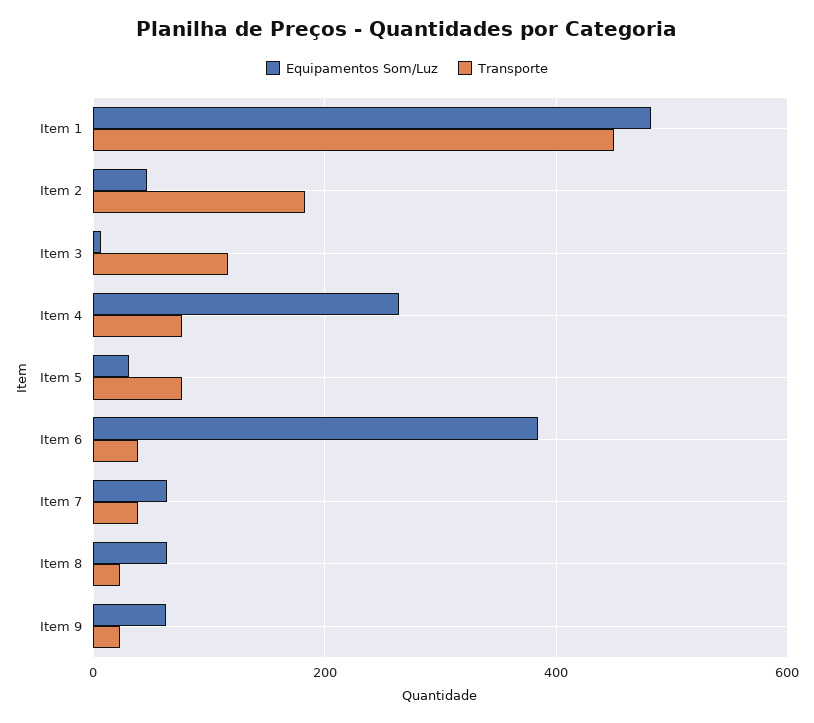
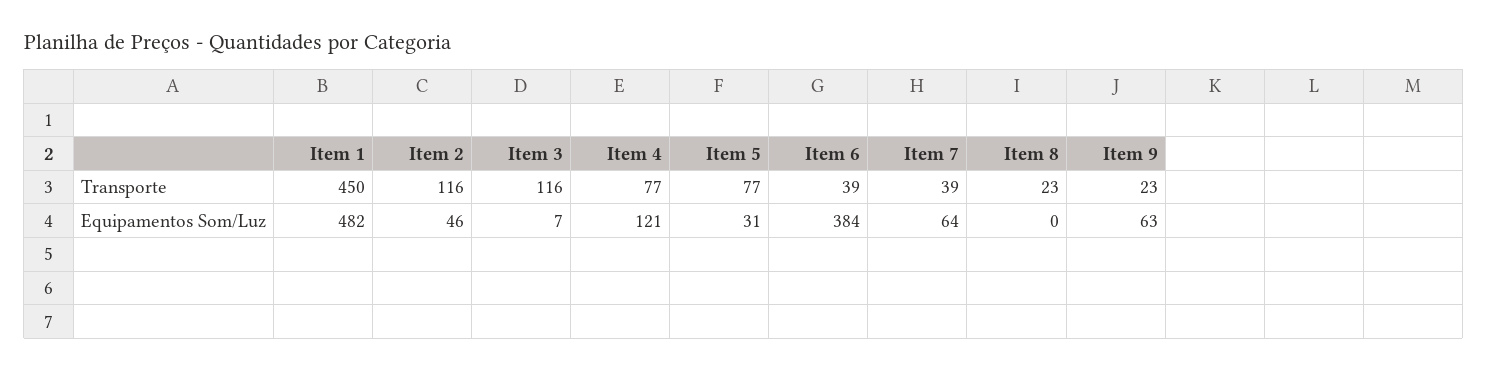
Transporte, Item 2: 180 -> 116
Equipamentos Som/Luz, Item 4: 260 -> 121
Equipamentos Som/Luz, Item 8: 60 -> 0

